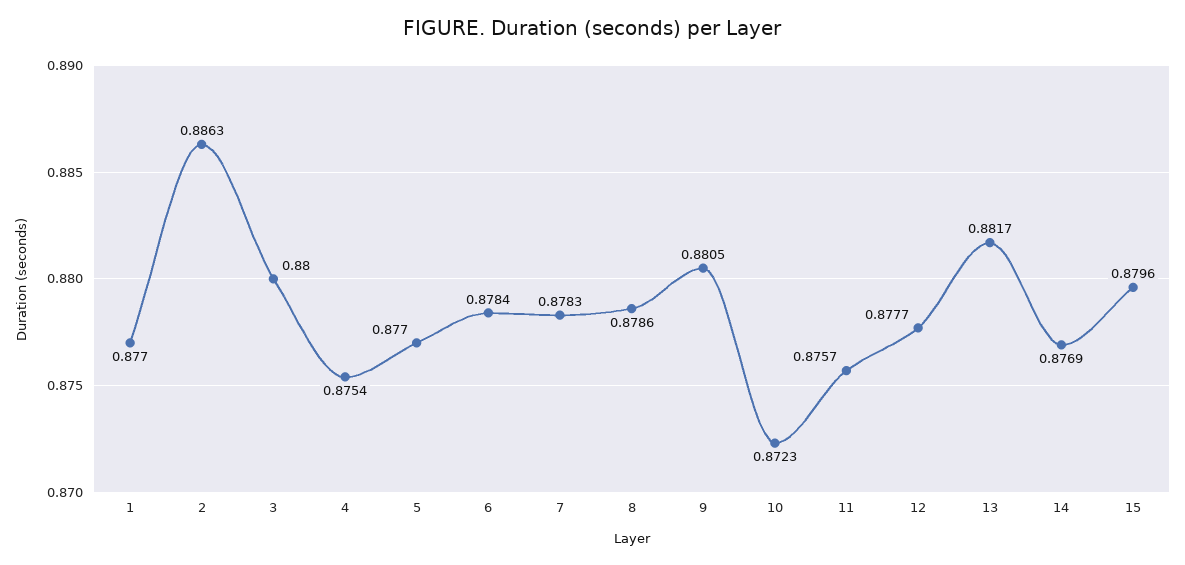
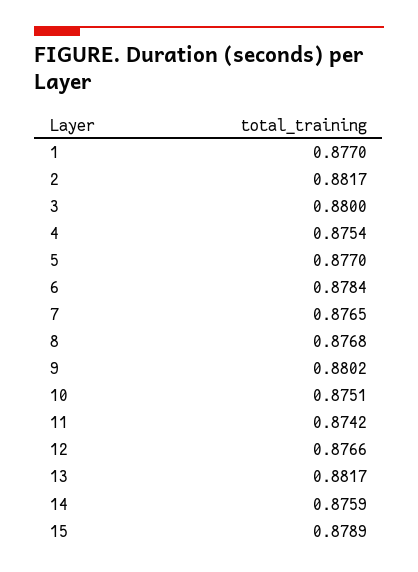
2: 0.8863 -> 0.8817
7: 0.8783 -> 0.8765
8: 0.8786 -> 0.8768
9: 0.8805 -> 0.8802
10: 0.8723 -> 0.8751
11: 0.8757 -> 0.8742
12: 0.8777 -> 0.8766
14: 0.8769 -> 0.8759
15: 0.8796 -> 0.8789

